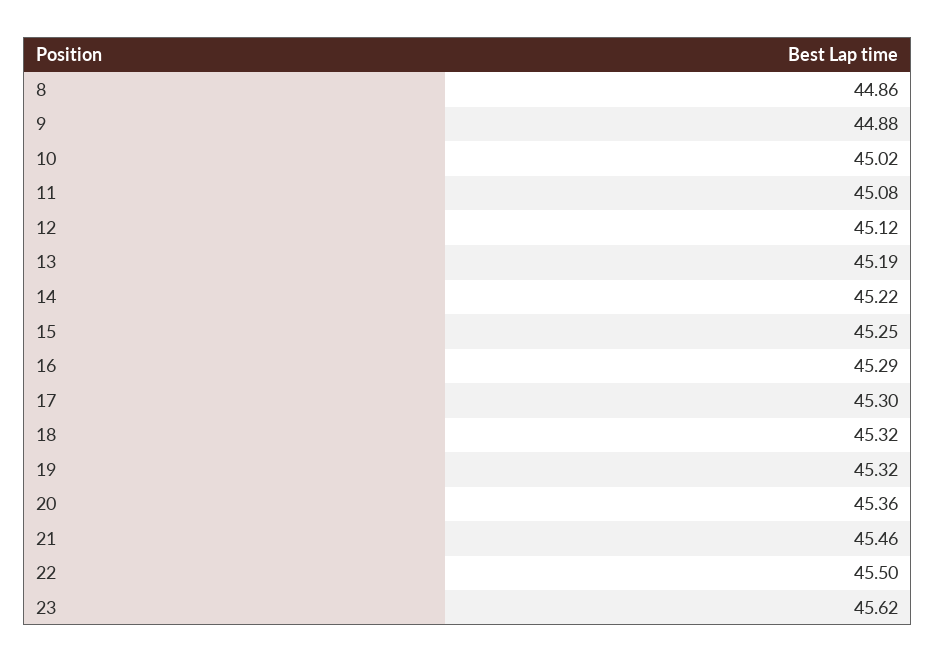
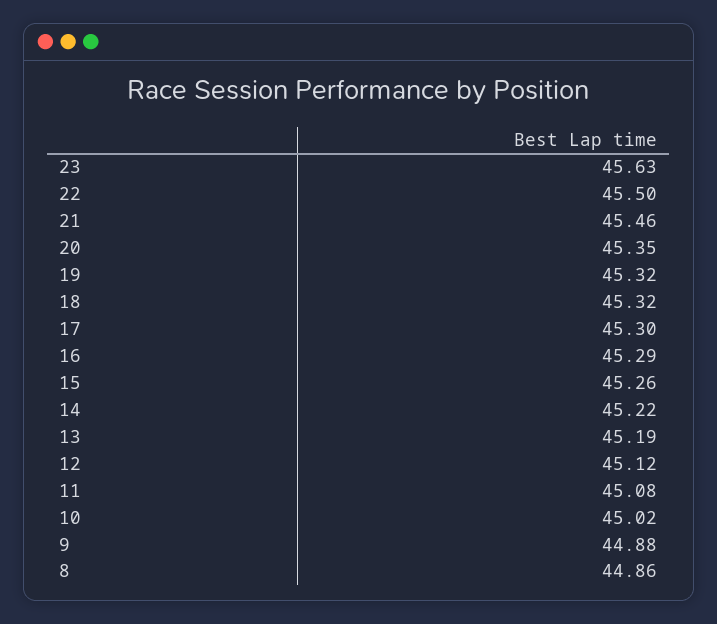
15: 45.25 -> 45.26
20: 45.36 -> 45.35
23: 45.62 -> 45.63

